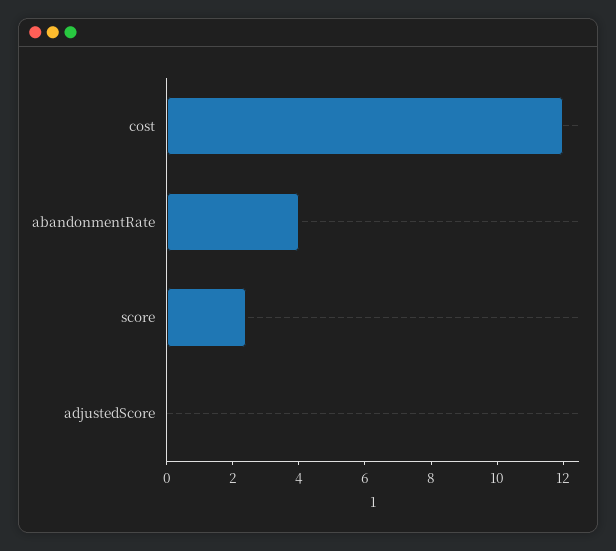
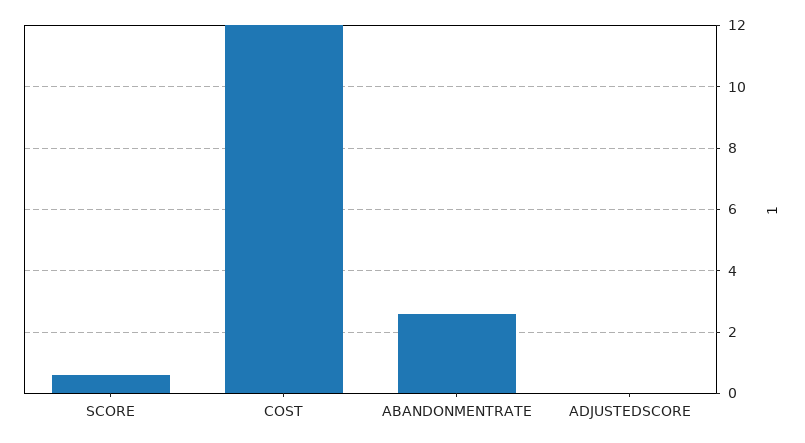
abandonmentRate: 4 -> 2.5
score: 2.5 -> 0.5

